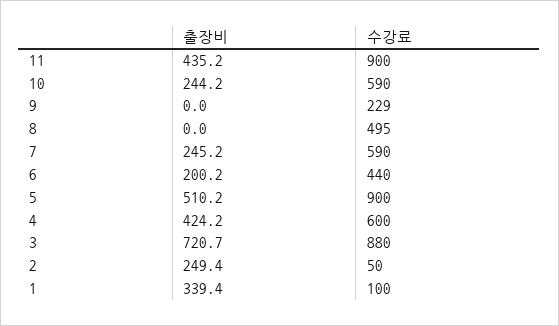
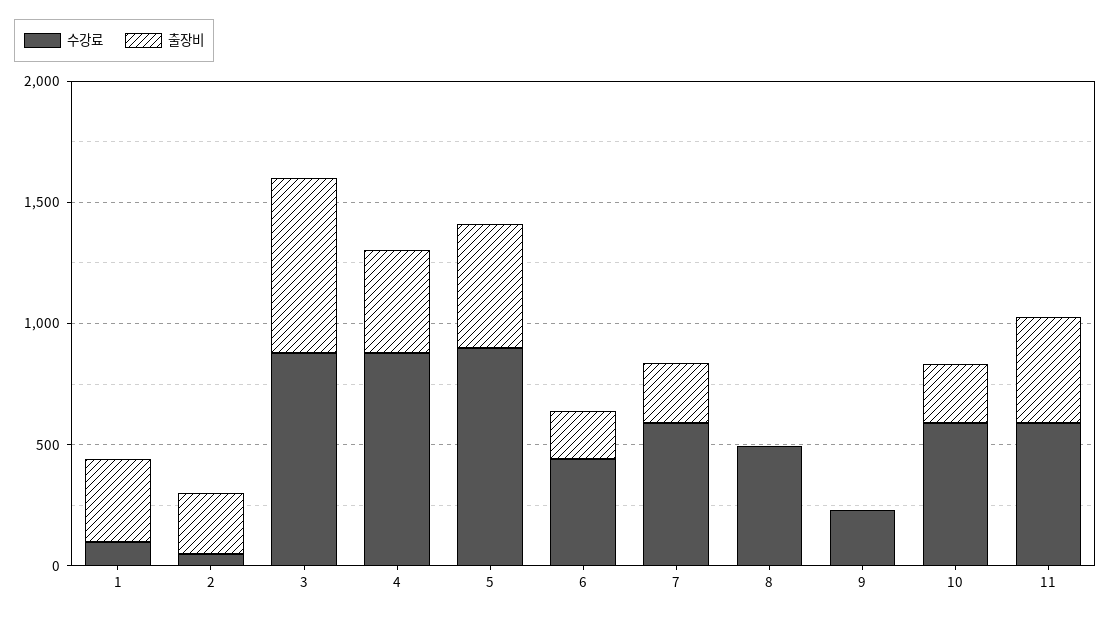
수강료, 11: 900 -> 600
수강료, 4: 600 -> 900

